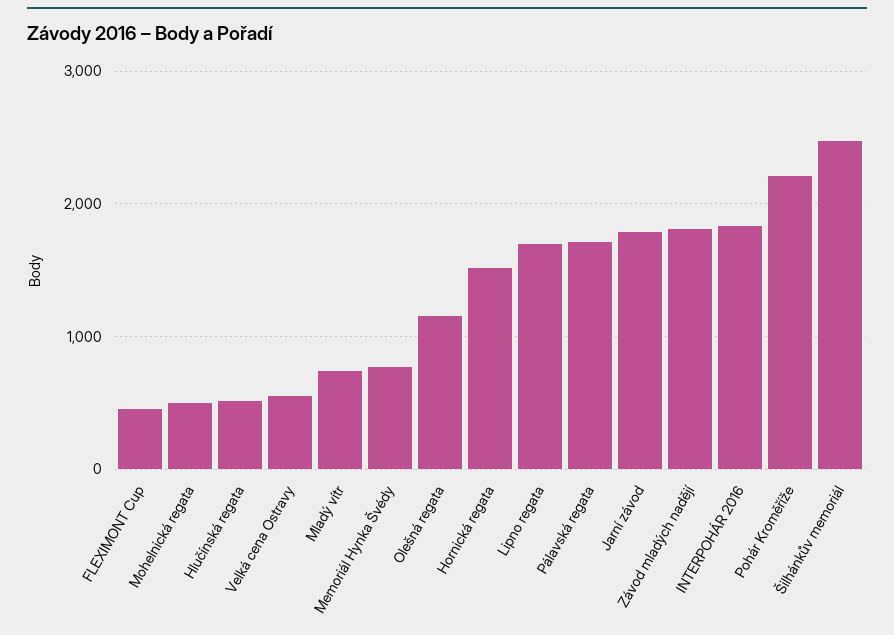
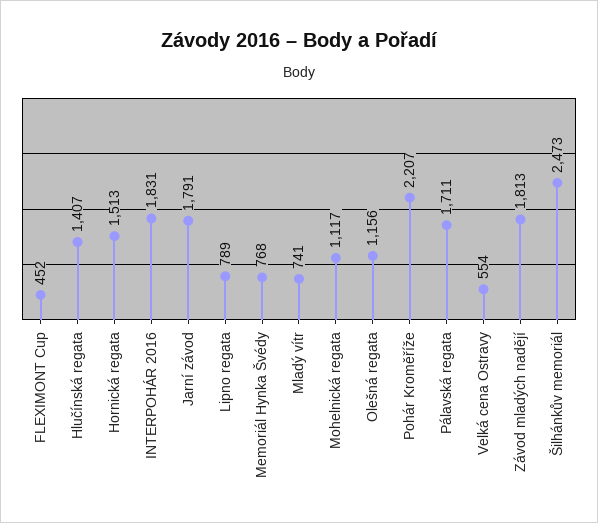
Mohelnická regata: 500 -> 1117
Hlučínská regata: 500 -> 1407
Lipno regata: 1700 -> 789

